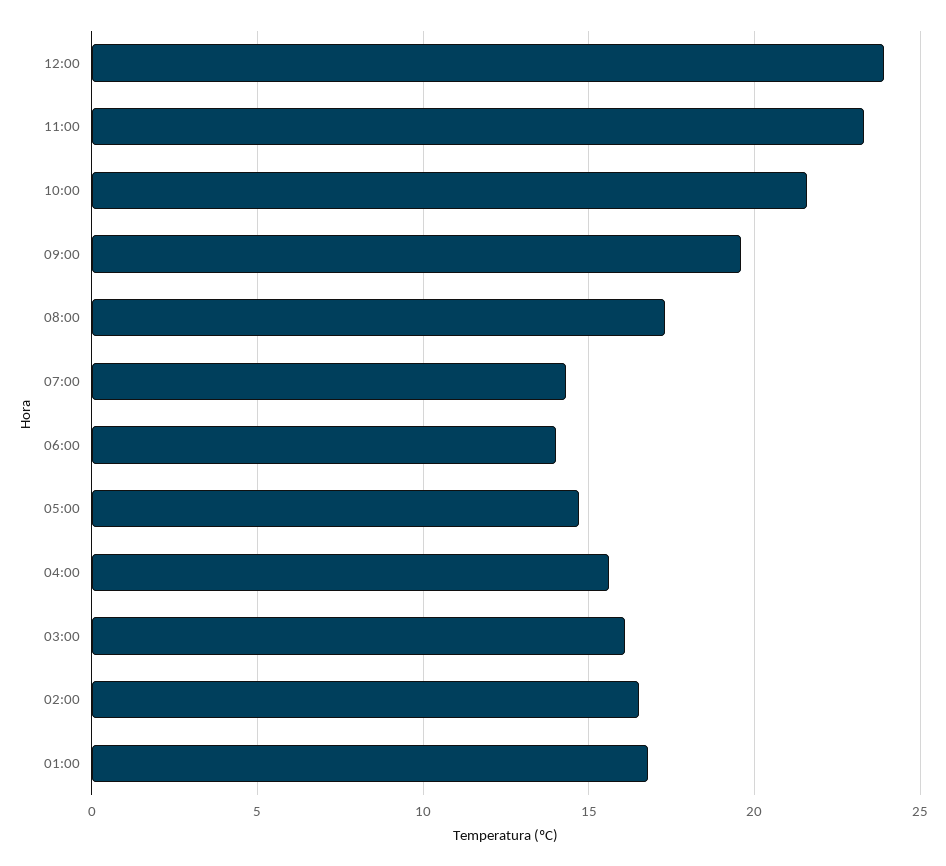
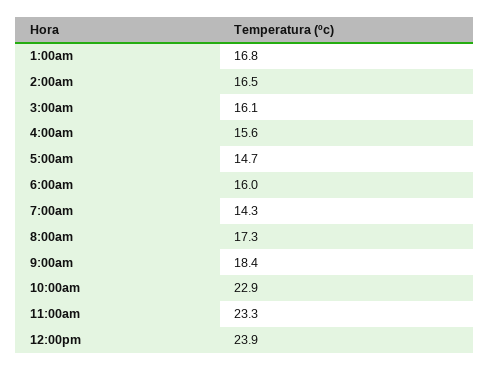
10:00: 21.5 -> 22.9
09:00: 19.5 -> 18.4
06:00: 14 -> 16

